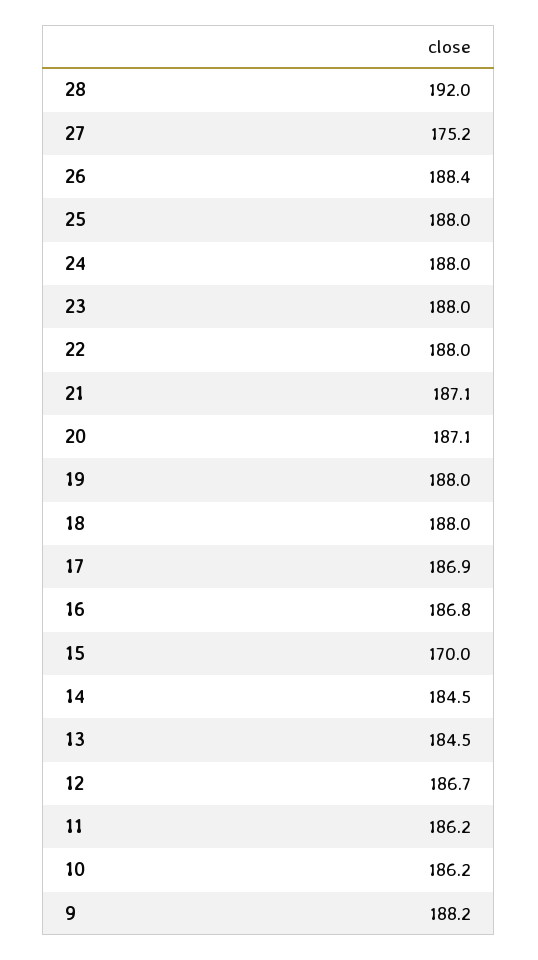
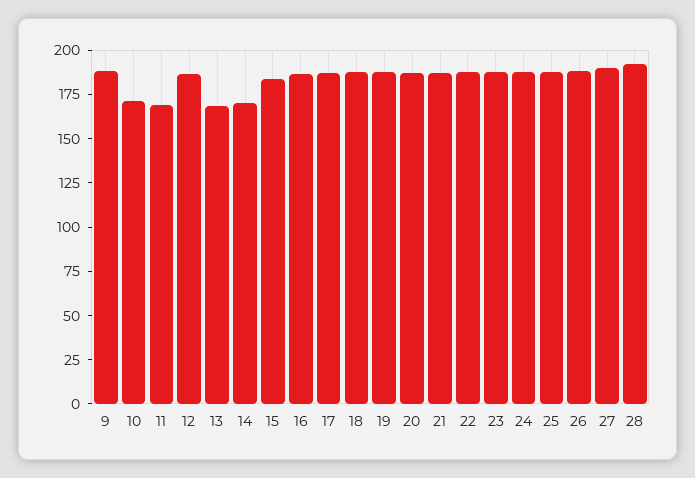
27: 175.2 -> 190
15: 170 -> 185
14: 184.5 -> 170
13: 184.5 -> 170
11: 186.2 -> 170
10: 186.2 -> 170

